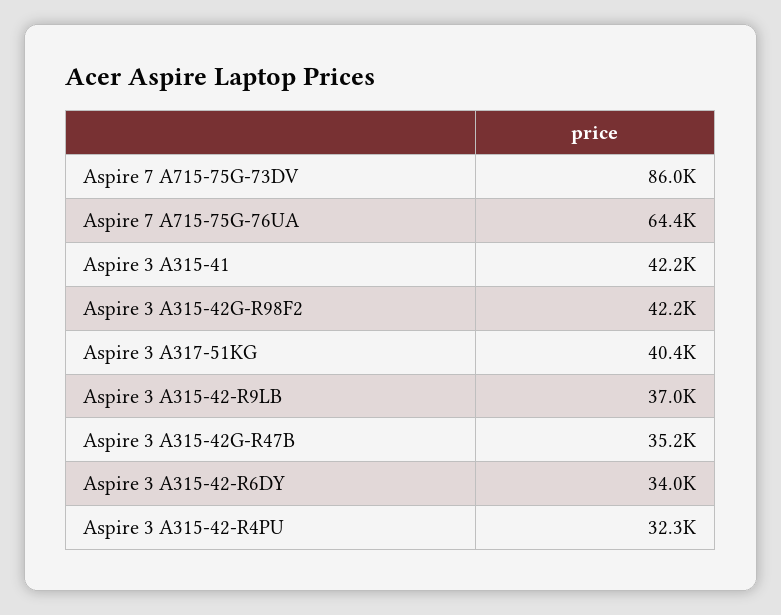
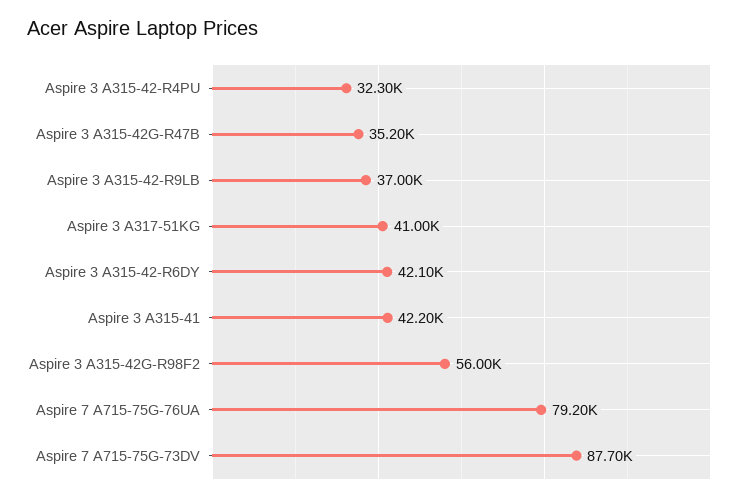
Aspire 7 A715-75G-73DV: 86000 -> 87700
Aspire 7 A715-75G-76UA: 64400 -> 79200
Aspire 3 A315-42G-R98F2: 42200 -> 56000
Aspire 3 A317-51KG: 40400 -> 41000
Aspire 3 A315-42-R6DY: 34000 -> 42100

